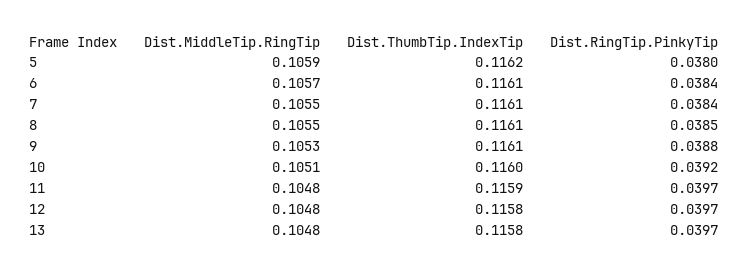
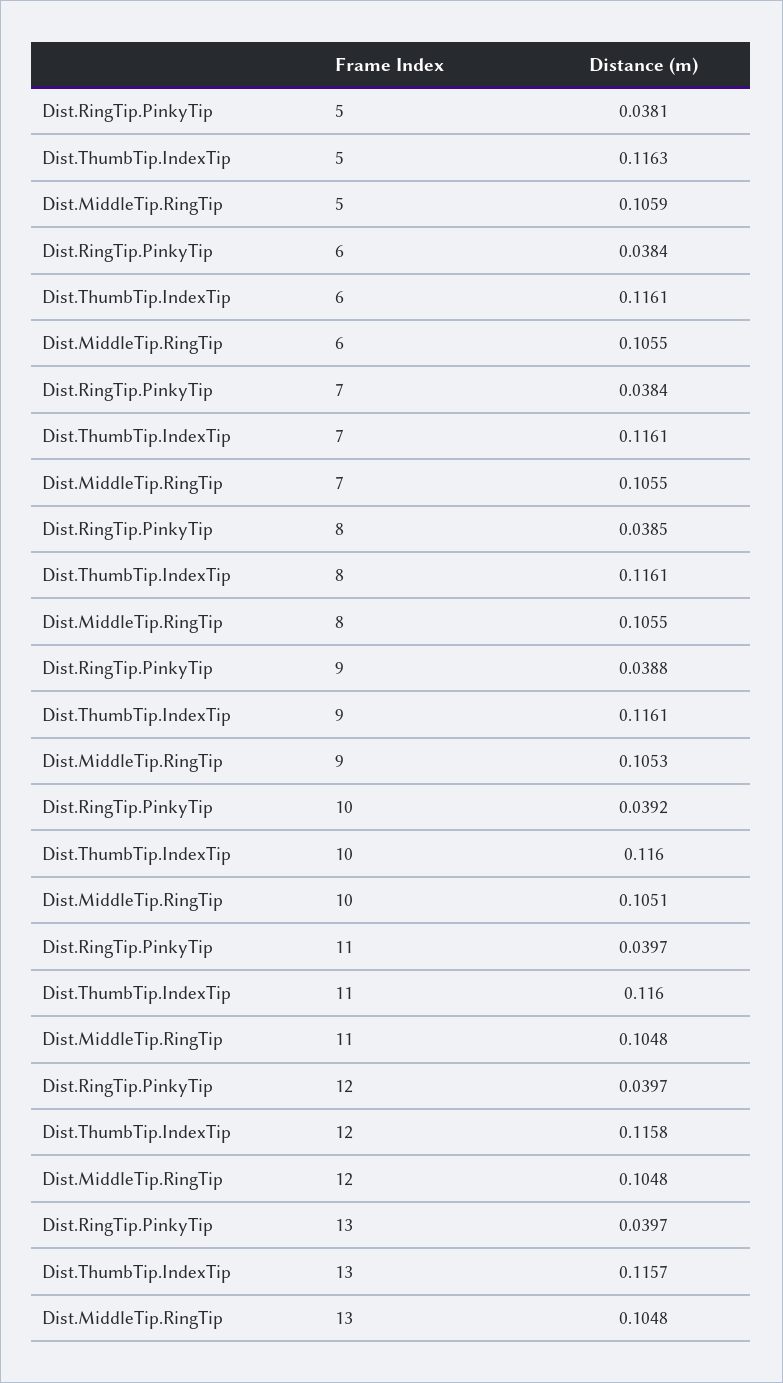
Dist.ThumbTip.IndexTip, 5: 0.1162 -> 0.1163
Dist.RingTip.PinkyTip, 5: 0.038 -> 0.0381
Dist.MiddleTip.RingTip, 6: 0.1057 -> 0.1055
Dist.ThumbTip.IndexTip, 11: 0.1159 -> 0.116
Dist.ThumbTip.IndexTip, 13: 0.1158 -> 0.1157

